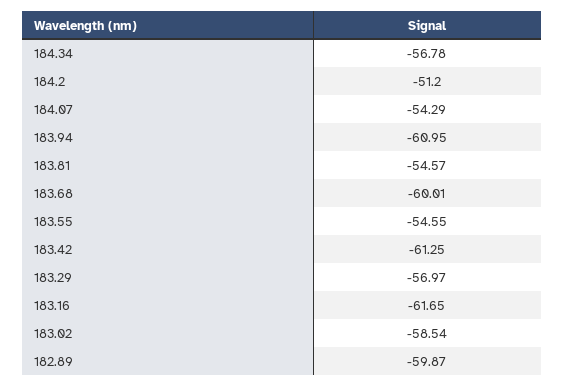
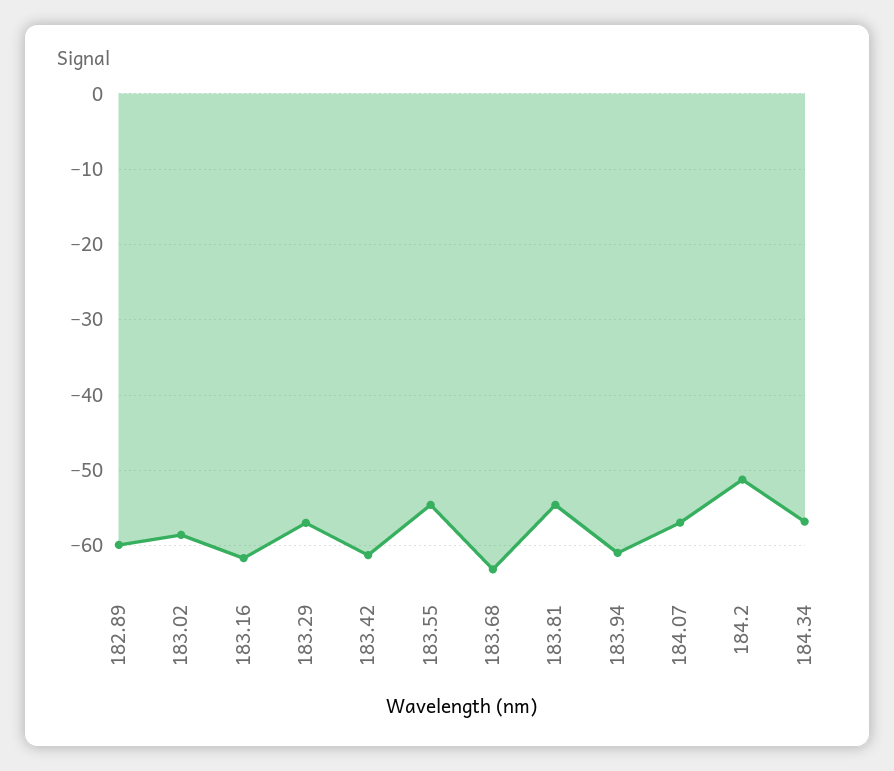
184.07: -54.29 -> -57
183.68: -60.01 -> -63

